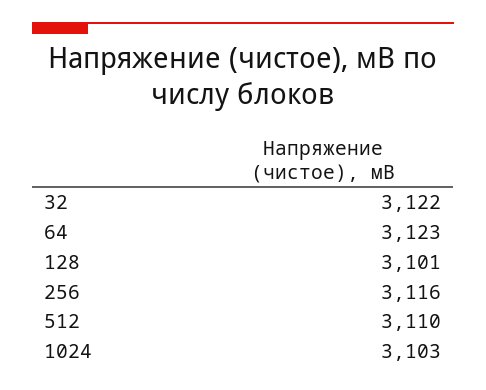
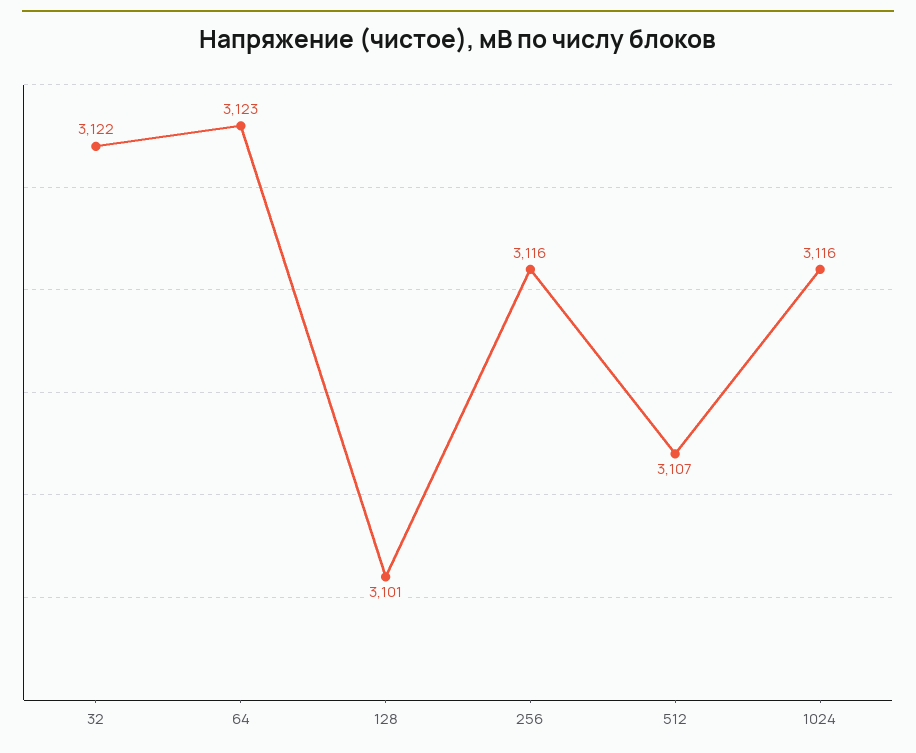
512: 3110 -> 3107
1024: 3103 -> 3116

